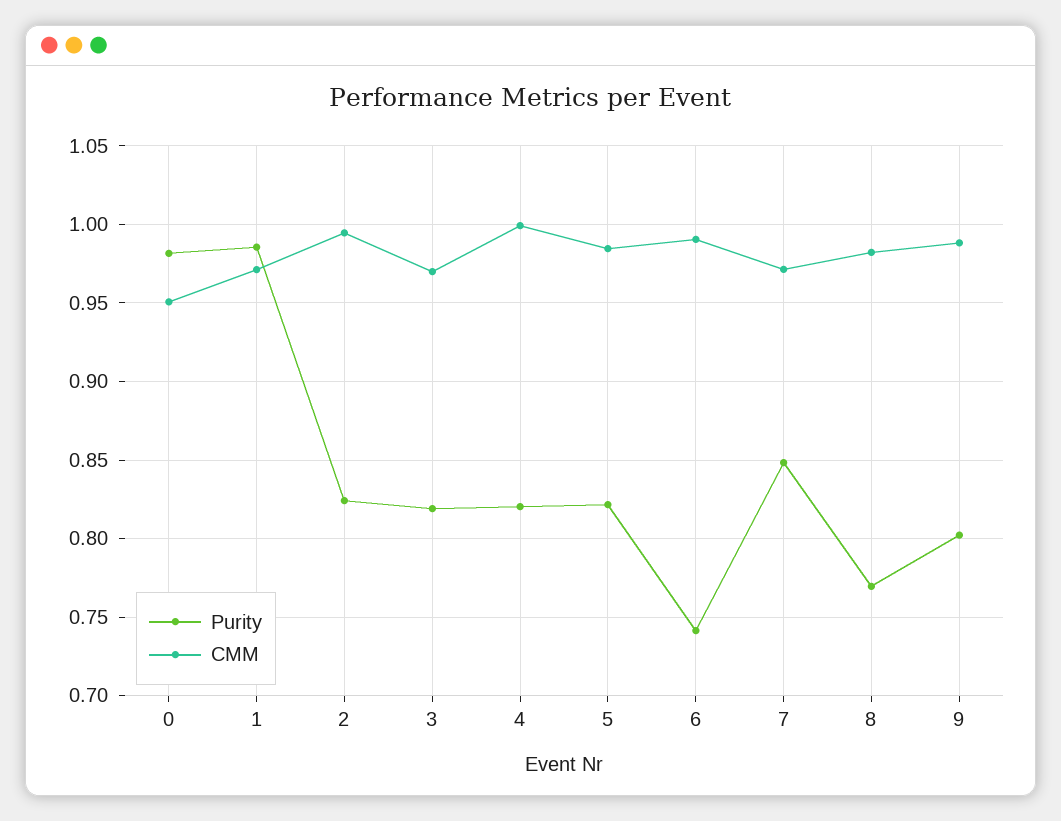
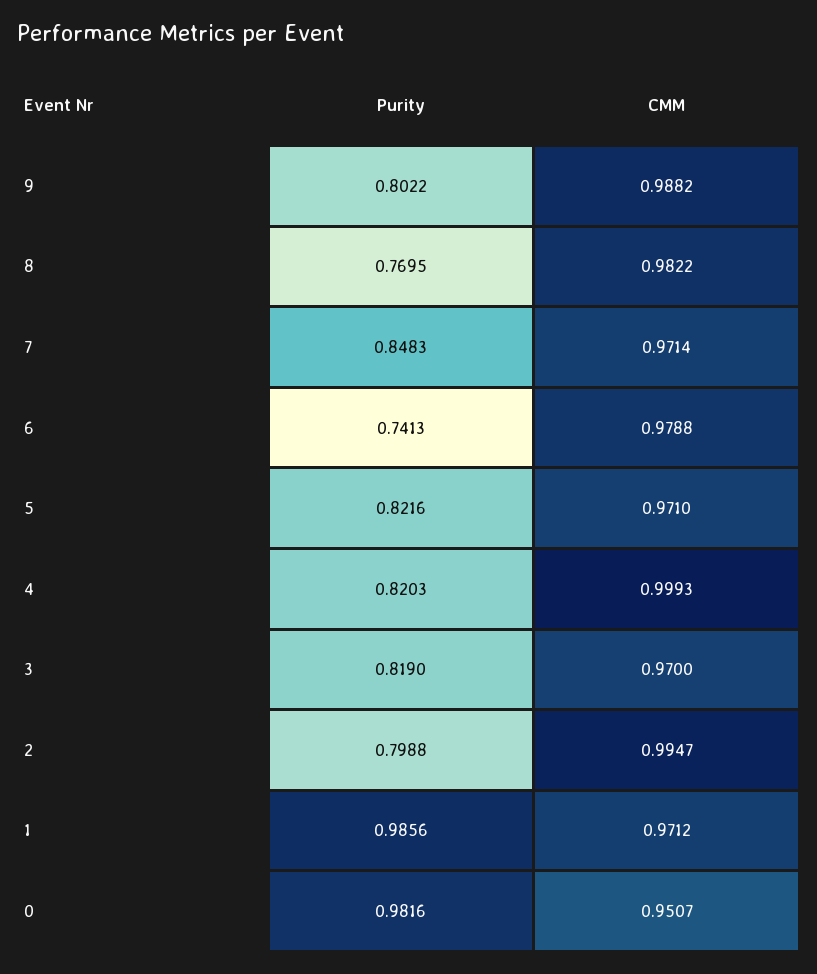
Purity, 2: 0.825 -> 0.7988
CMM, 5: 0.985 -> 0.971
CMM, 6: 0.99 -> 0.9788

